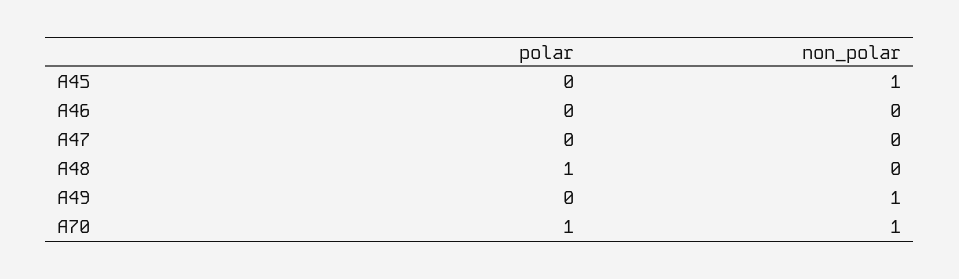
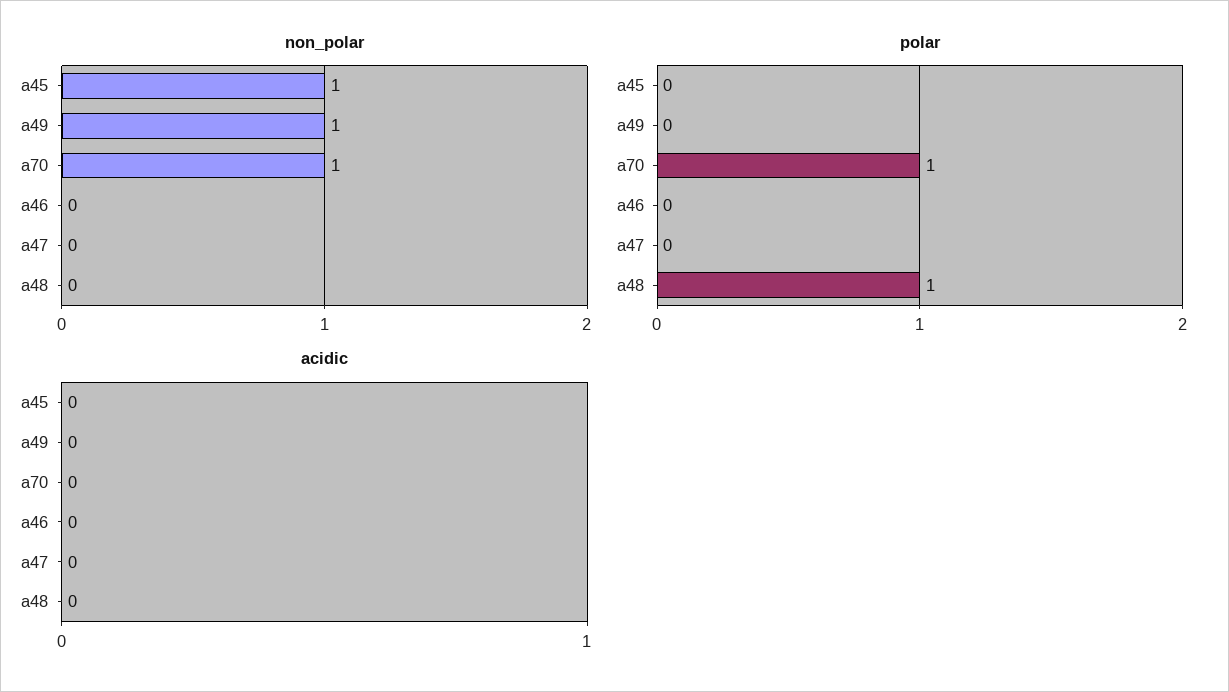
acidic, A45: none -> 0
acidic, A49: none -> 0
acidic, A70: none -> 0
acidic, A46: none -> 0
acidic, A47: none -> 0
acidic, A48: none -> 0

